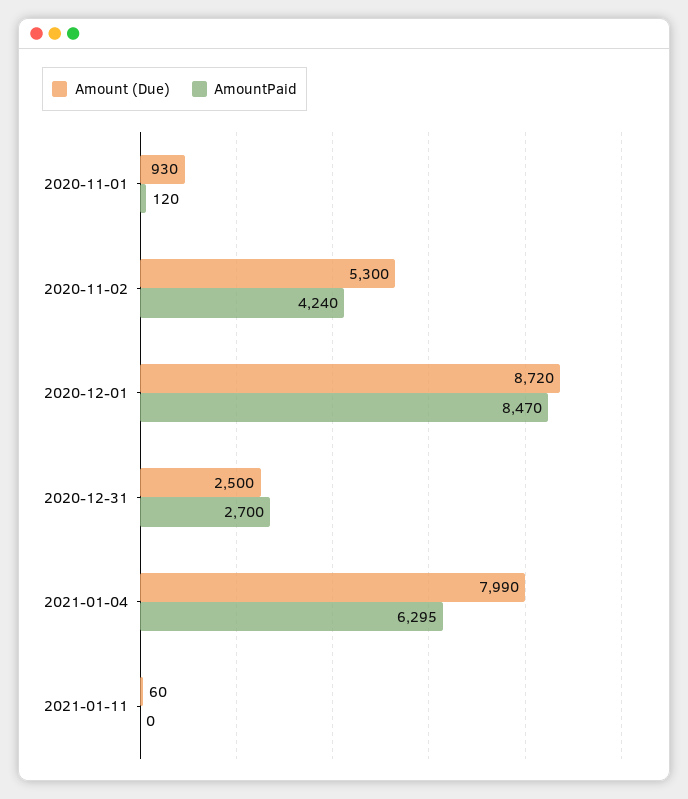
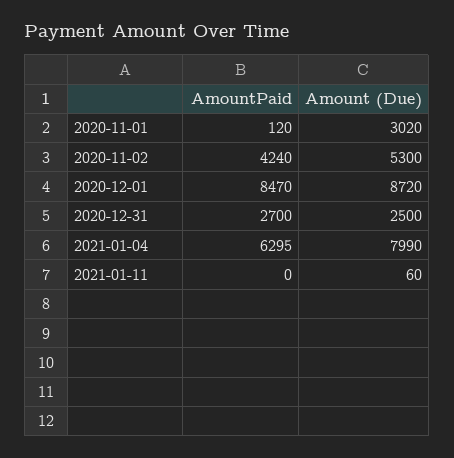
Amount (Due), 2020-11-01: 930 -> 3020

